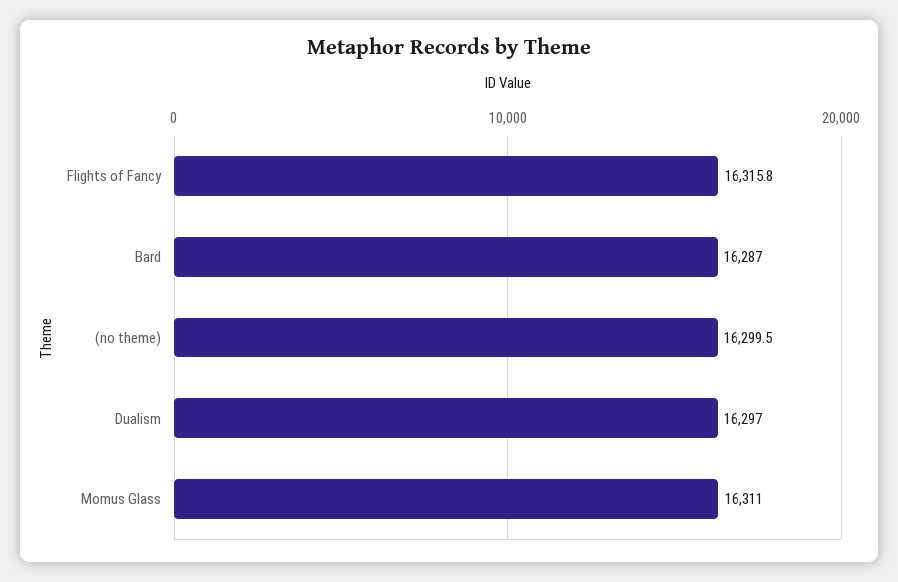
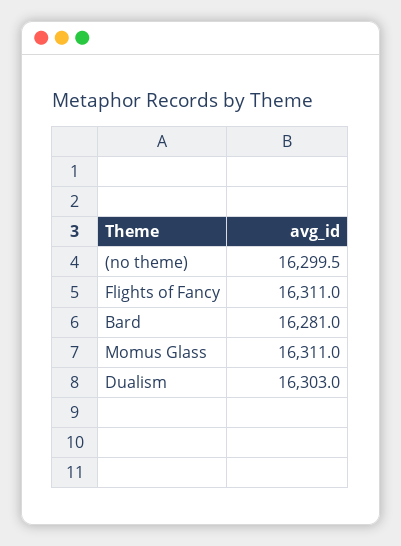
Flights of Fancy: 16315.8 -> 16311
Bard: 16287 -> 16281
Dualism: 16297 -> 16303

